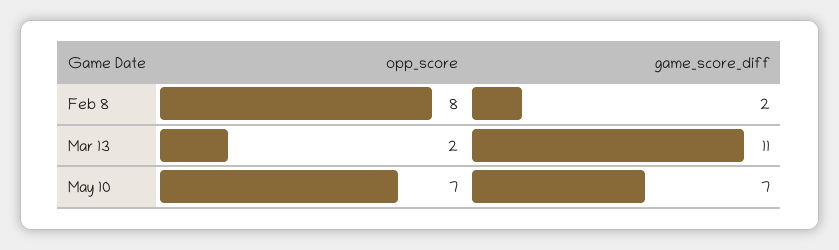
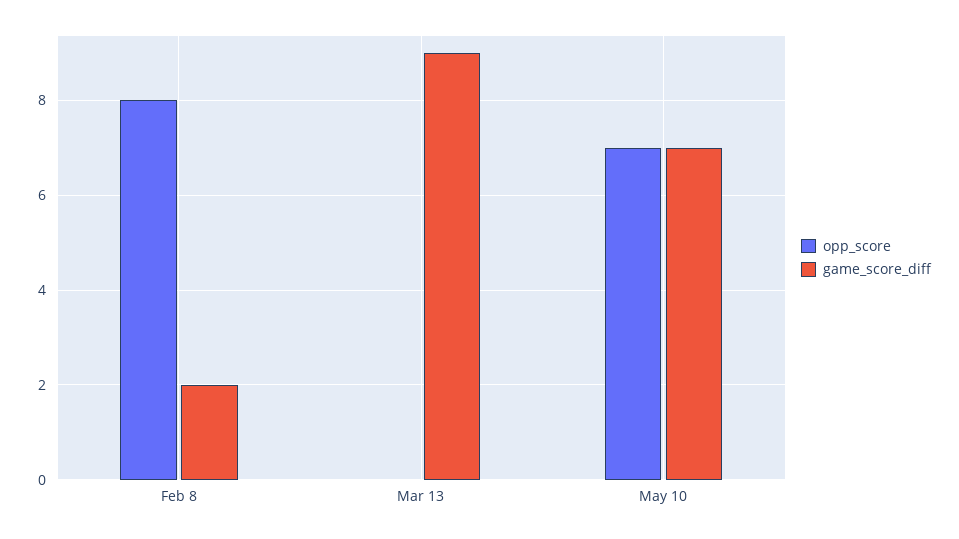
opp_score, Mar 13: 2 -> 0
game_score_diff, Mar 13: 11 -> 9

